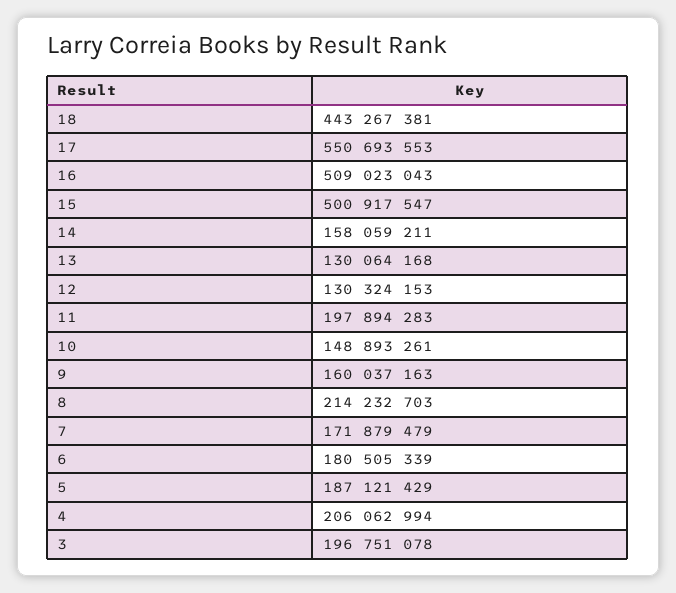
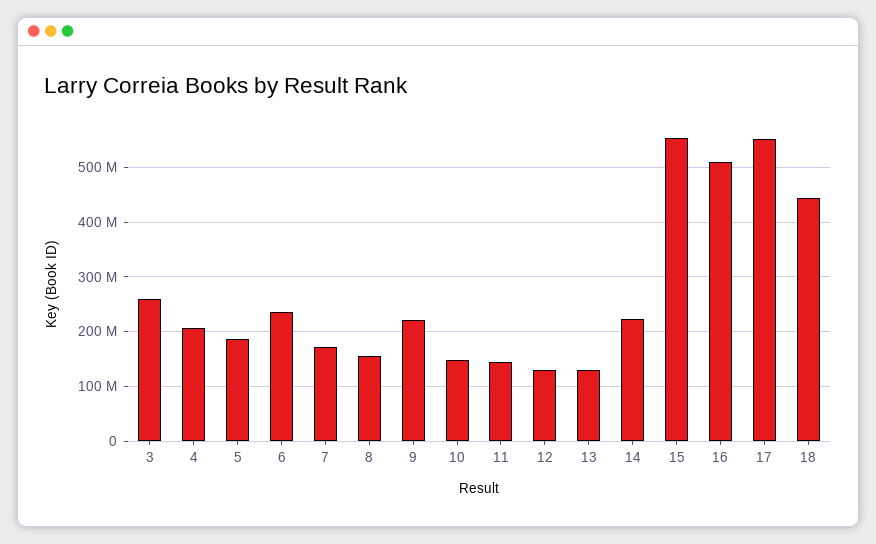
15: 500917547 -> 560000000
14: 158059211 -> 220000000
11: 197894283 -> 140000000
9: 160037163 -> 220000000
8: 214232703 -> 160000000
6: 180505339 -> 240000000
3: 196751078 -> 260000000

